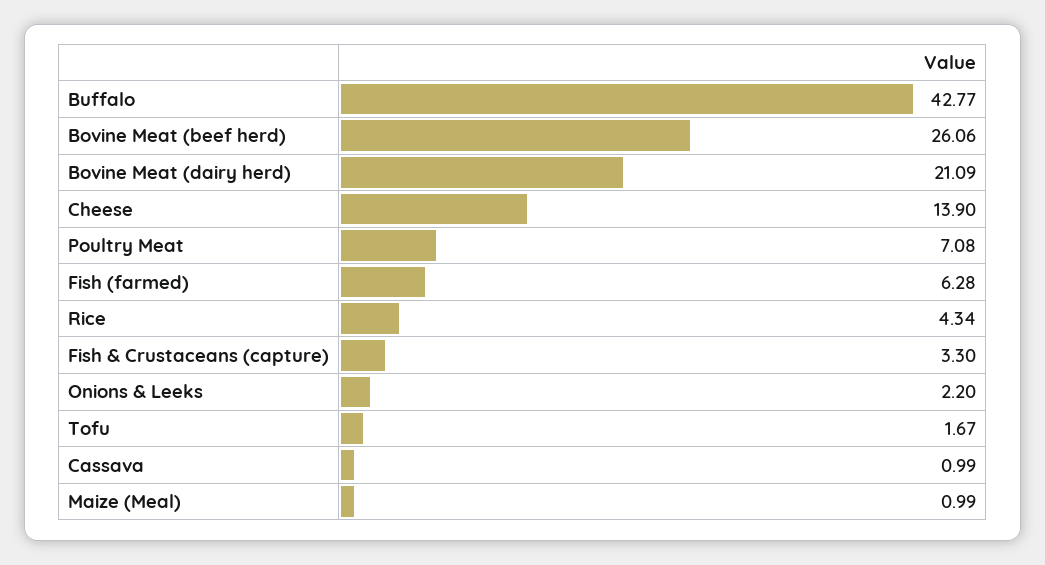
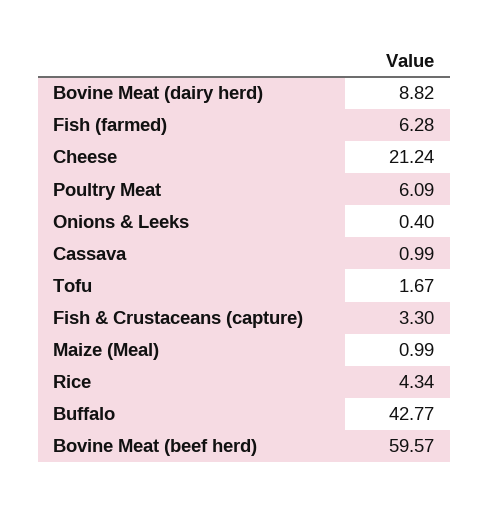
Bovine Meat (beef herd): 26.06 -> 59.57
Bovine Meat (dairy herd): 21.09 -> 8.82
Cheese: 13.9 -> 21.24
Poultry Meat: 7.08 -> 6.09
Onions & Leeks: 2.2 -> 0.4

